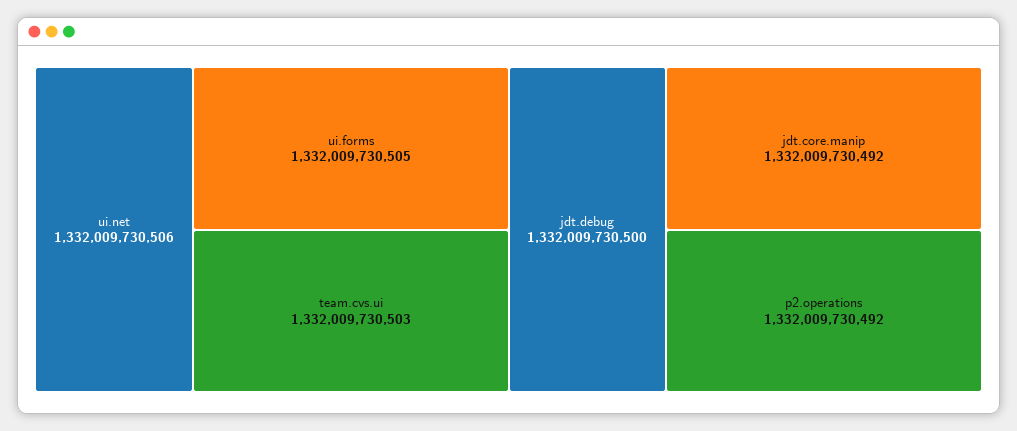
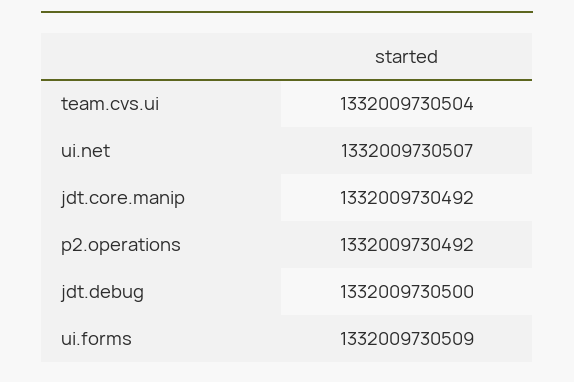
ui.net: 1332009730506 -> 1332009730507
ui.forms: 1332009730505 -> 1332009730509
team.cvs.ui: 1332009730503 -> 1332009730504

